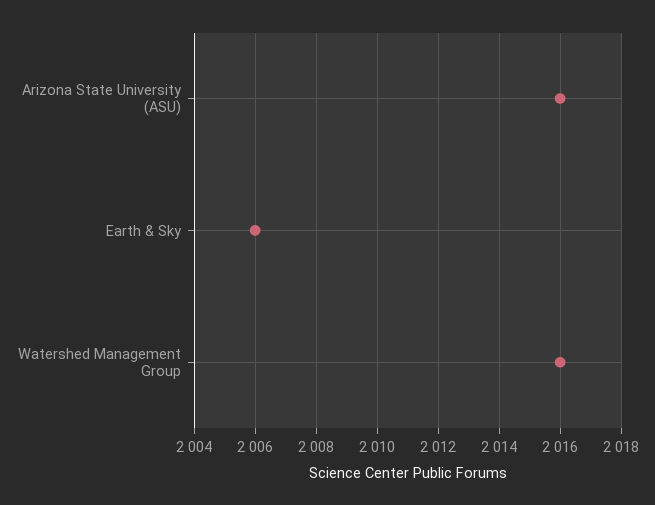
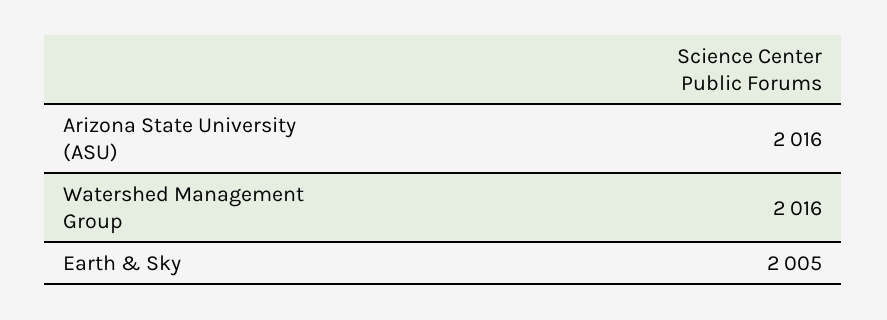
Earth & Sky: 2006 -> 2005

